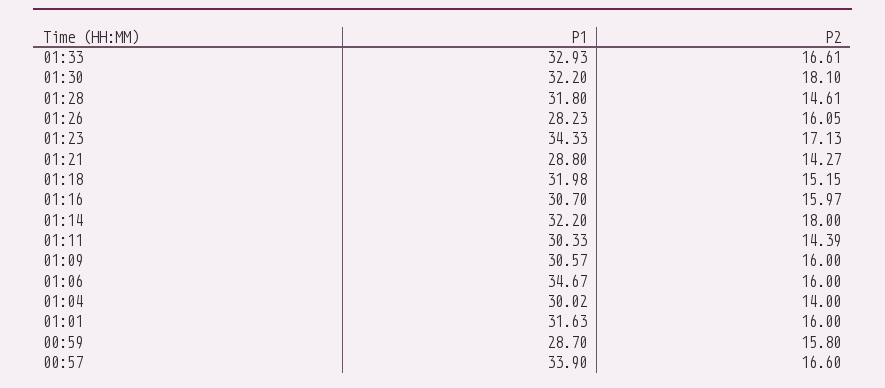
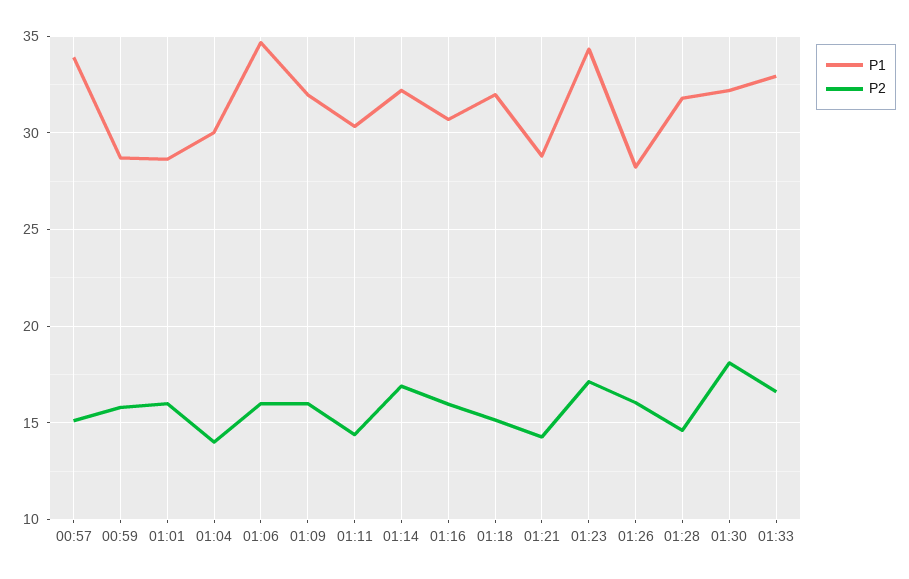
P2, 01:14: 18 -> 17
P1, 01:09: 30.57 -> 32
P1, 01:01: 31.63 -> 28.5
P2, 00:57: 16.6 -> 15

